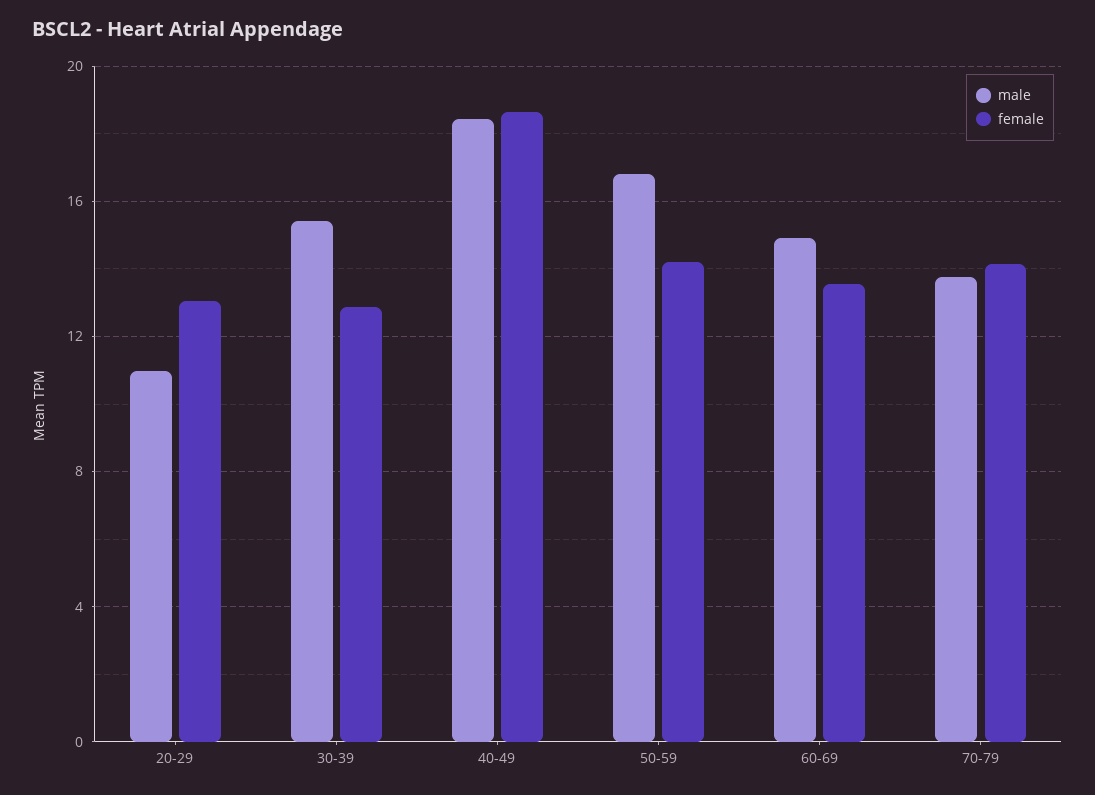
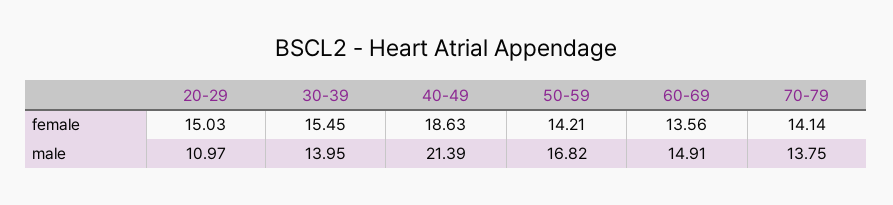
female, 20-29: 13 -> 15.03
male, 30-39: 15.5 -> 13.95
female, 30-39: 13 -> 15.45
male, 40-49: 18.5 -> 21.39

